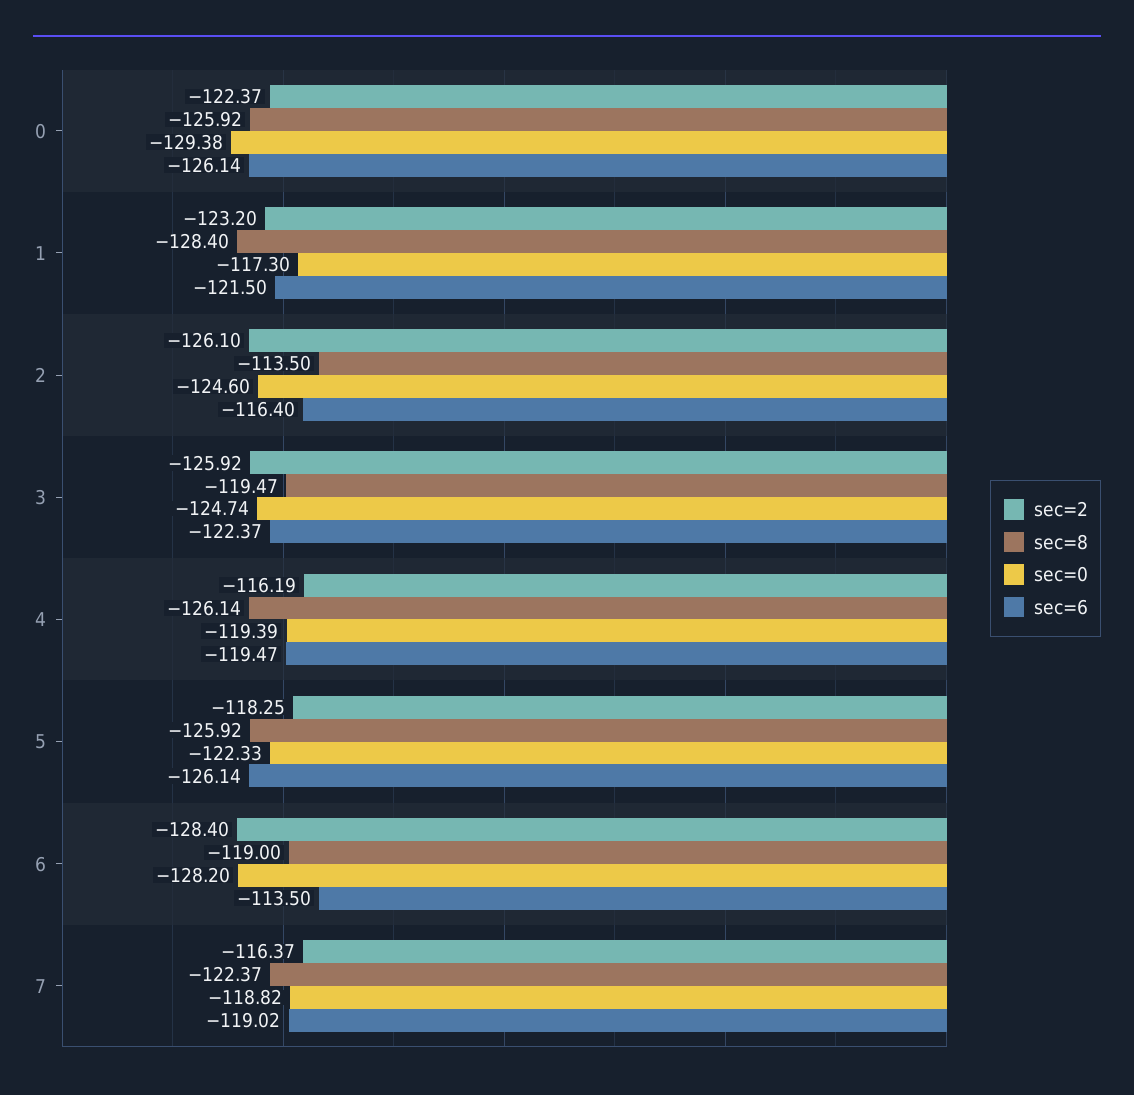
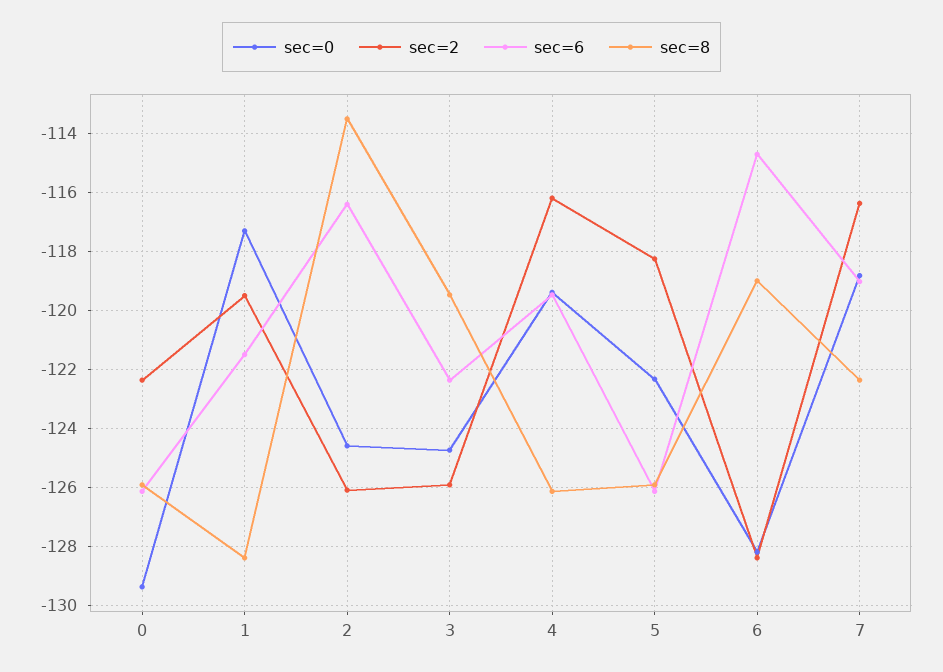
sec=2, 1: -123.2 -> -119.5
sec=6, 6: -113.5 -> -114.75

